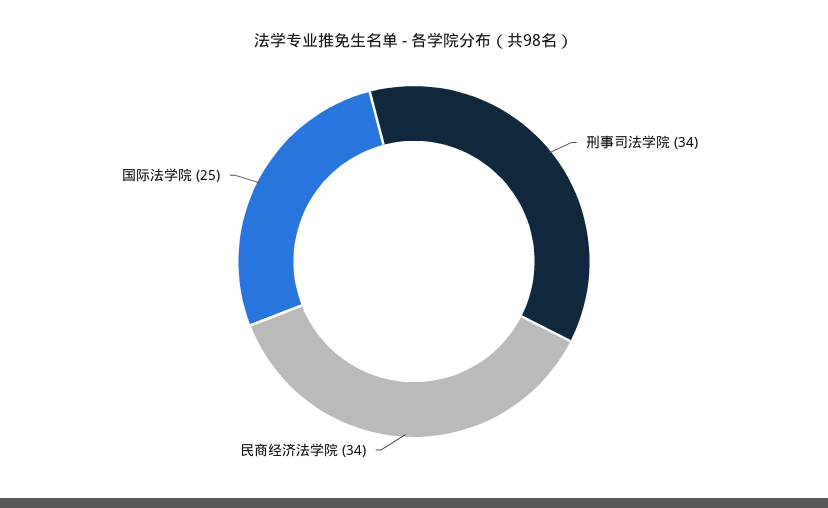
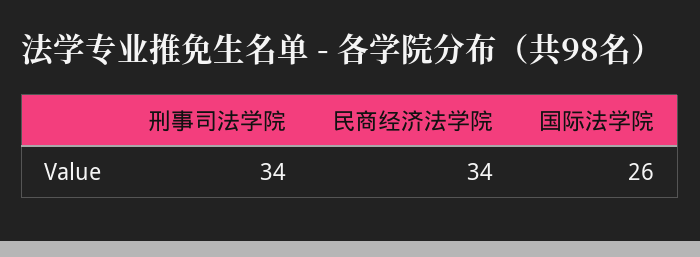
国际法学院: 25 -> 26

